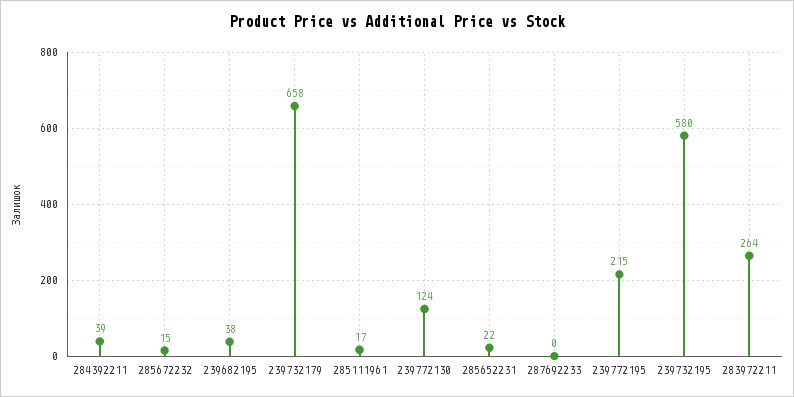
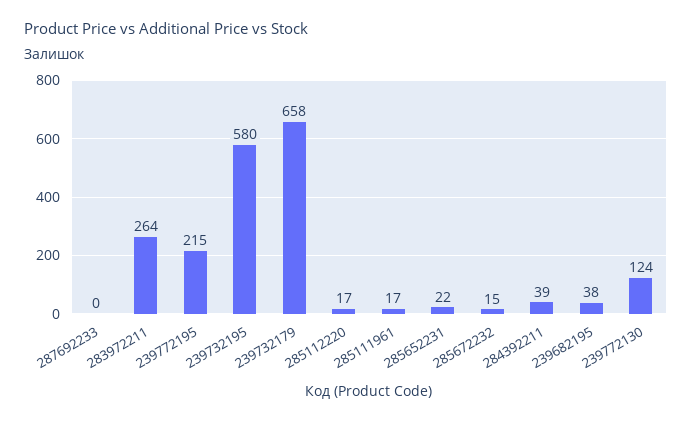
285112220: none -> 17

